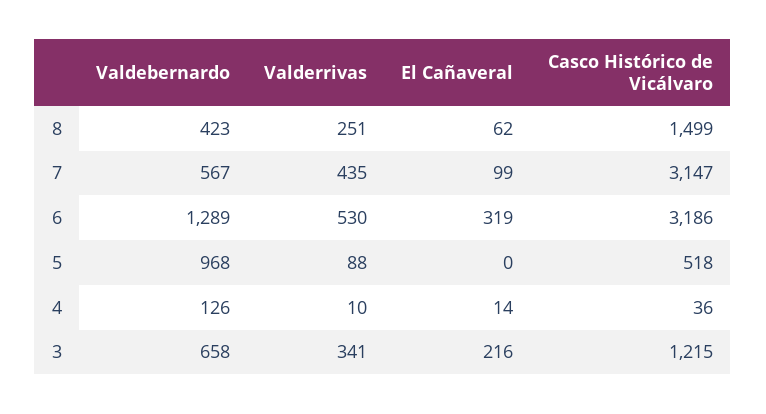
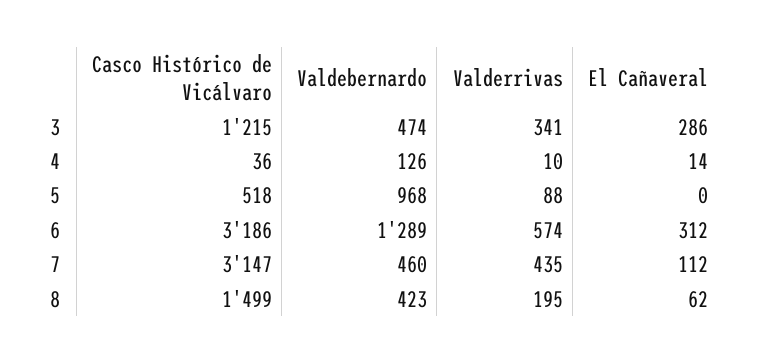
Valderrivas, 8: 251 -> 195
Valdebernardo, 7: 567 -> 460
El Cañaveral, 7: 99 -> 112
Valderrivas, 6: 530 -> 574
El Cañaveral, 6: 319 -> 312
Valdebernardo, 3: 658 -> 474
El Cañaveral, 3: 216 -> 286

